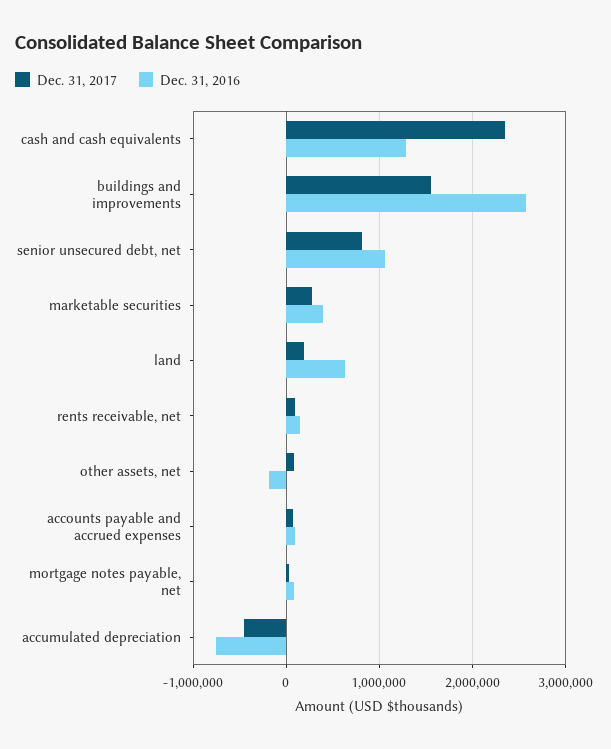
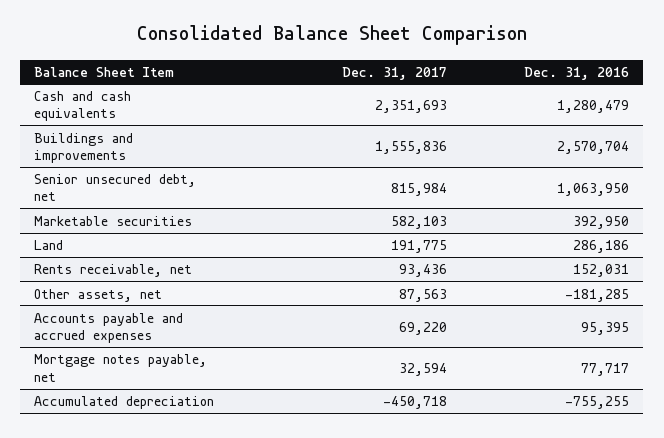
Dec. 31, 2017, marketable securities: 300000 -> 582103
Dec. 31, 2016, land: 600000 -> 286186

